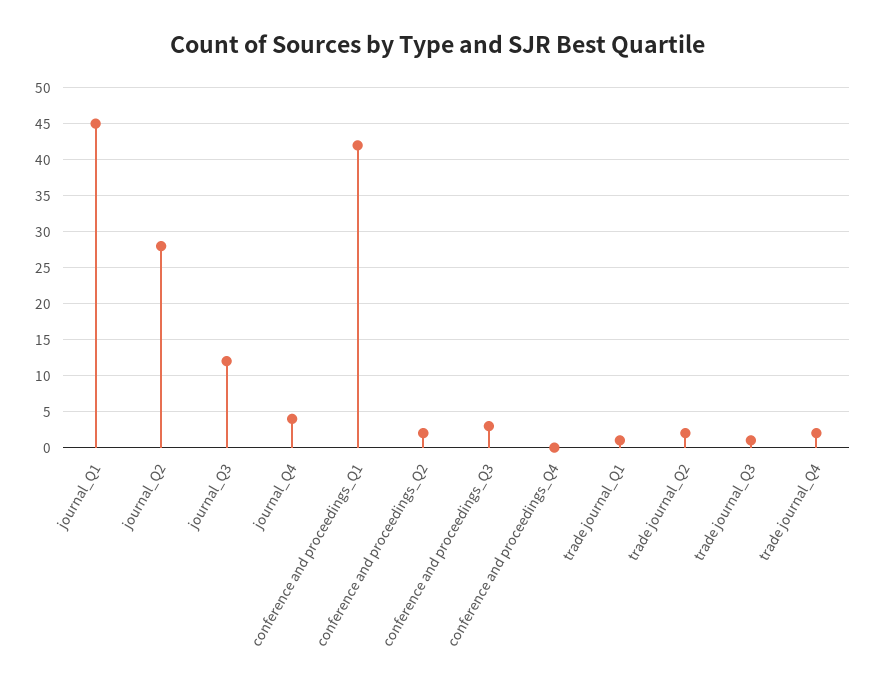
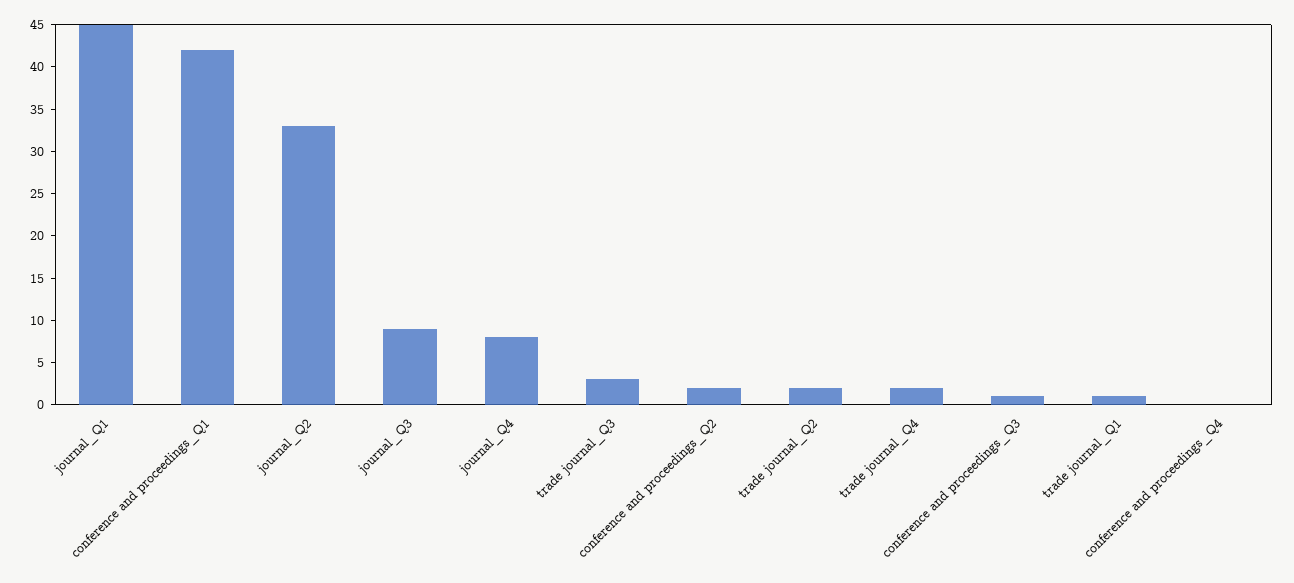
journal_Q2: 28 -> 33
journal_Q3: 12 -> 9
journal_Q4: 4 -> 8
conference and proceedings_Q3: 3 -> 1
trade journal_Q3: 1 -> 3

